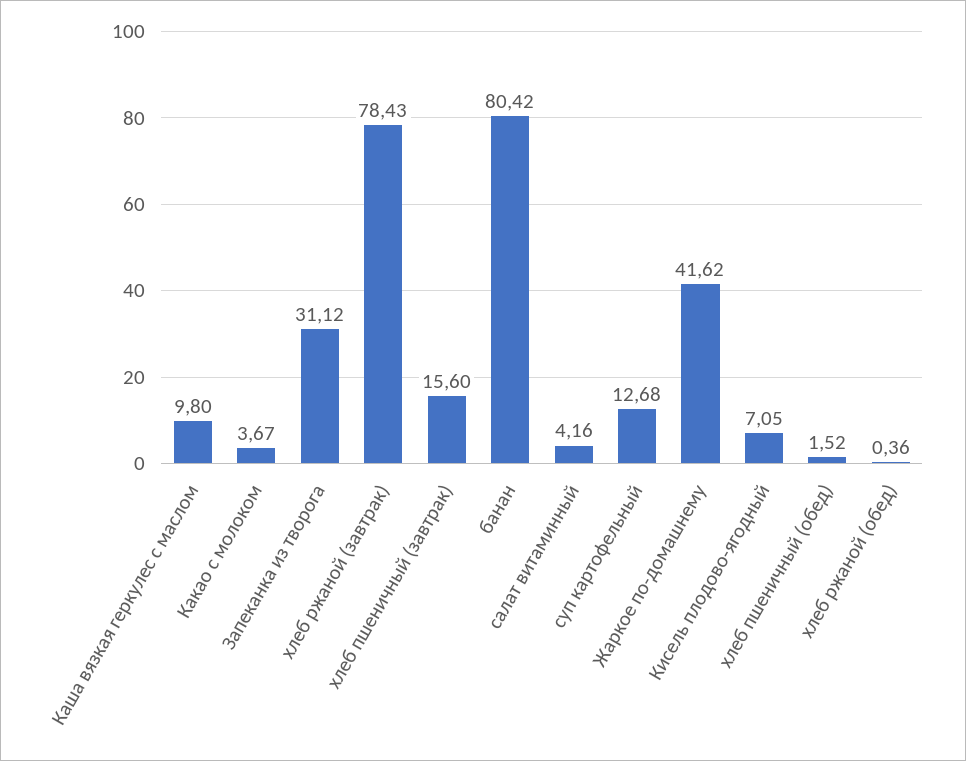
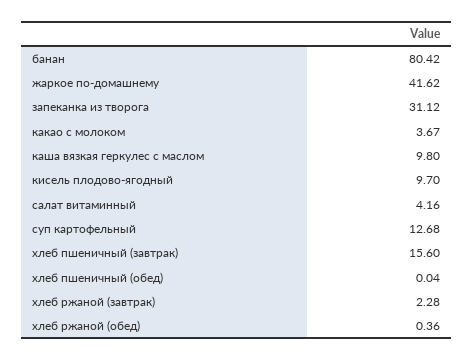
хлеб ржаной (завтрак): 78.43 -> 2.28
Кисель плодово-ягодный: 7.05 -> 9.7
хлеб пшеничный (обед): 1.52 -> 0.04

